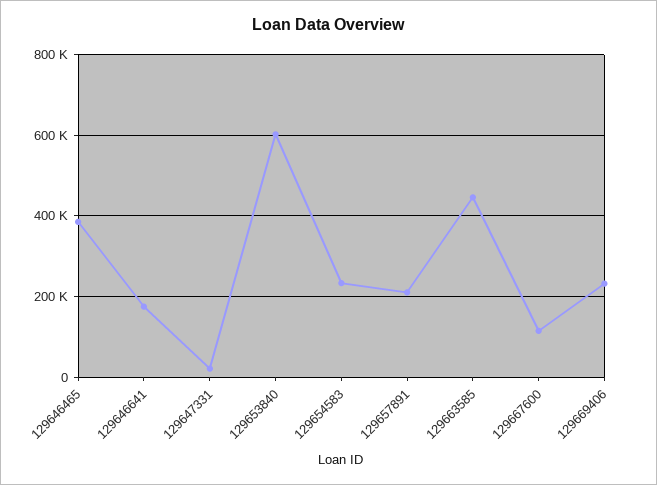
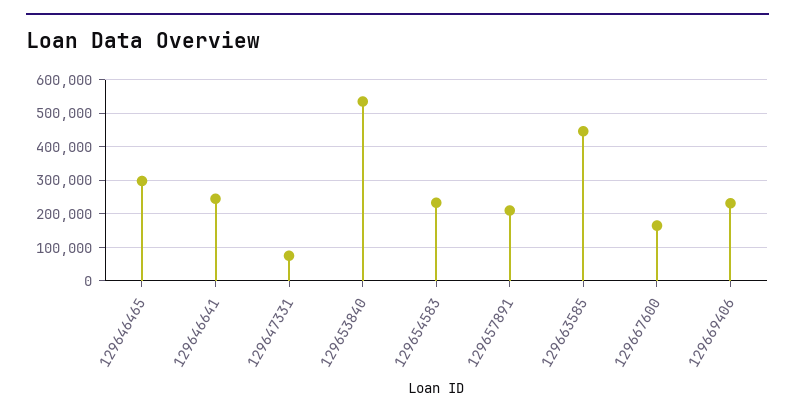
129646465: 380000 -> 300000
129646641: 180000 -> 240000
129647331: 20000 -> 80000
129653840: 600000 -> 540000
129667600: 120000 -> 160000

